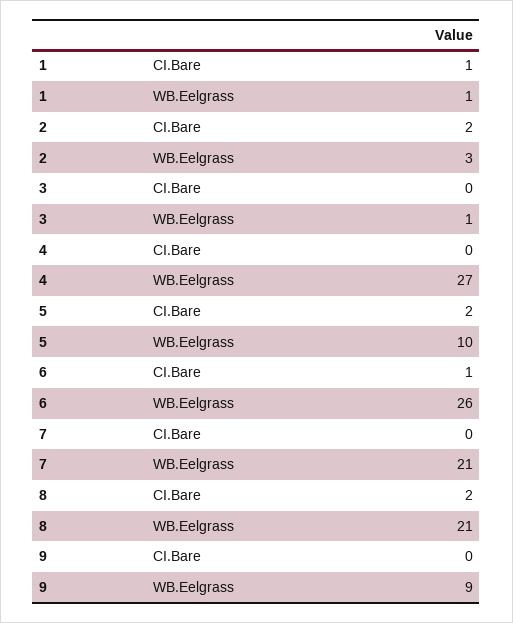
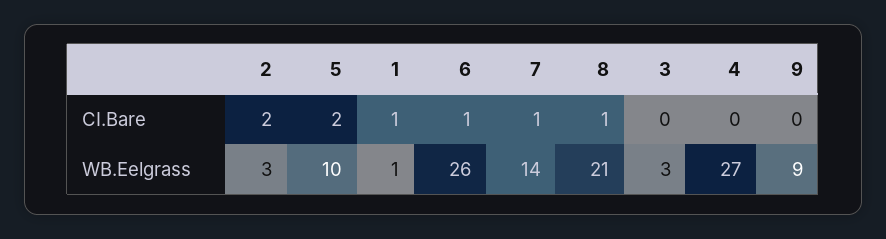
3, WB.Eelgrass: 1 -> 3
7, CI.Bare: 0 -> 1
7, WB.Eelgrass: 21 -> 14
8, CI.Bare: 2 -> 1

